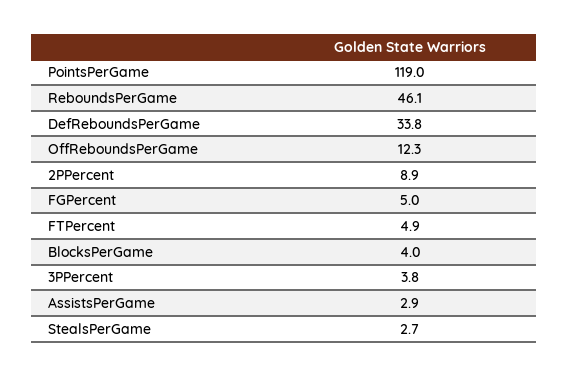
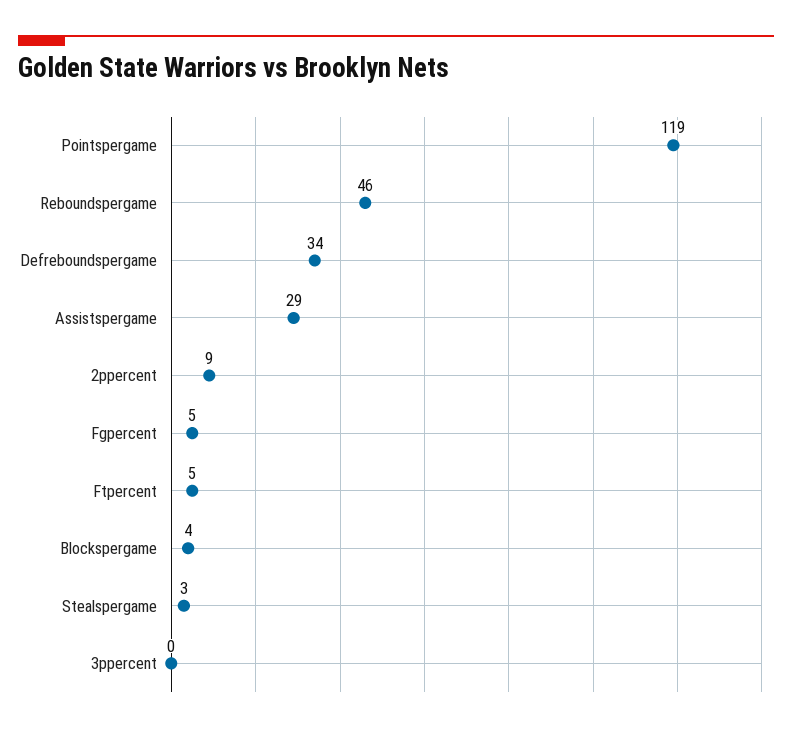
OffReboundsPerGame: 12.3 -> none
3PPercent: 3.8 -> 0
AssistsPerGame: 2.9 -> 29

